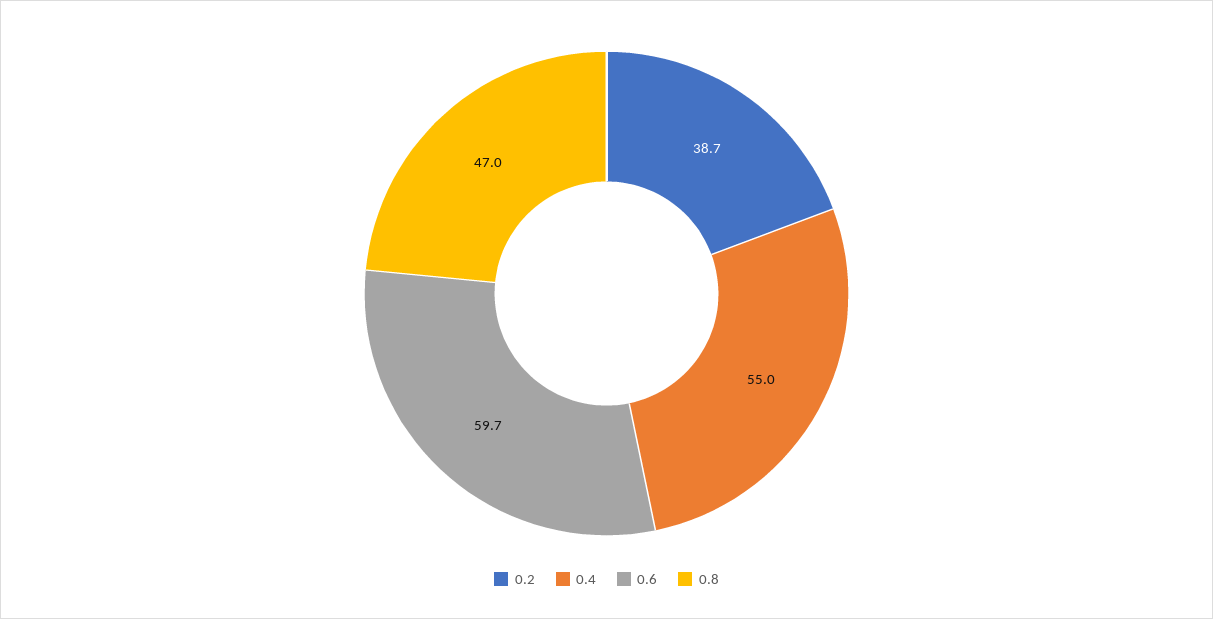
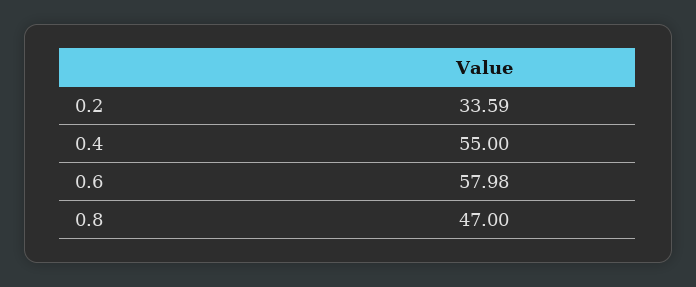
0.2: 38.7 -> 33.59
0.6: 59.7 -> 57.98

